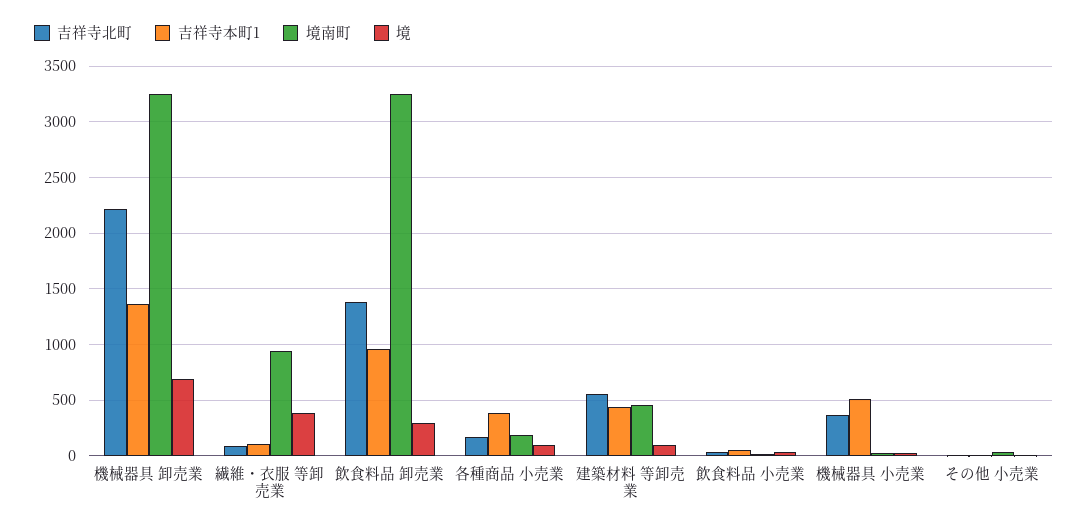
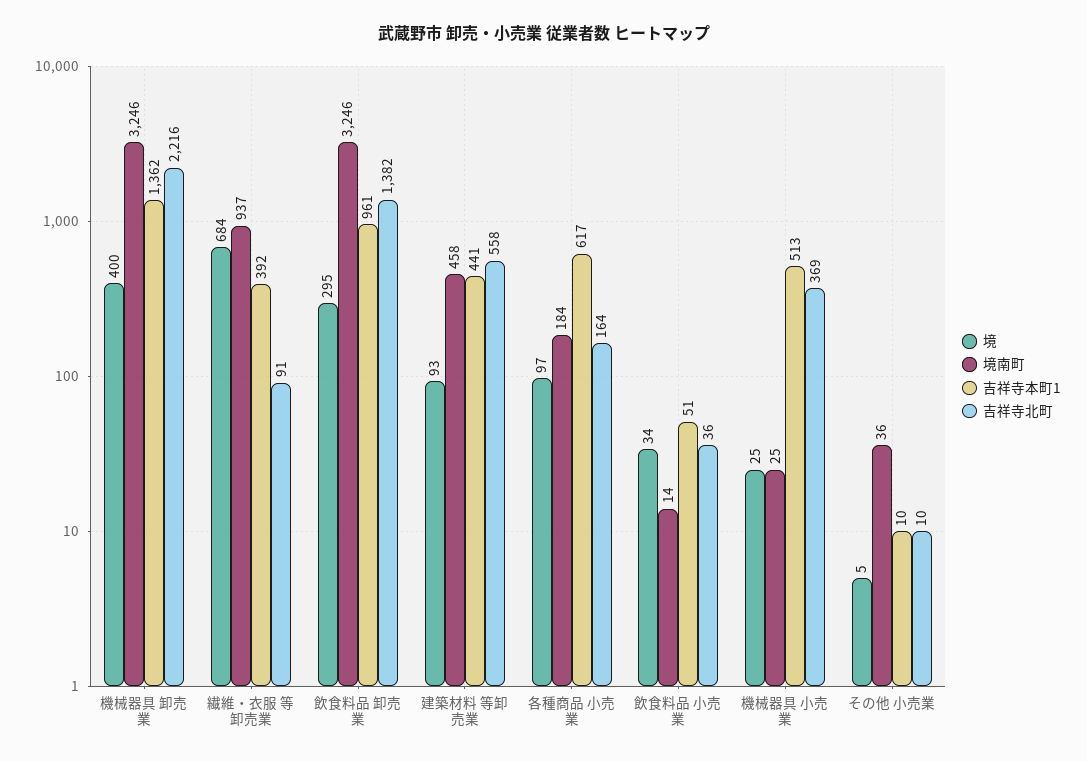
境, 機械器具 卸売業: 700 -> 400
吉祥寺本町1, 繊維・衣服 等卸売業: 100 -> 392
境, 繊維・衣服 等卸売業: 400 -> 684
吉祥寺本町1, 各種商品 小売業: 400 -> 617

